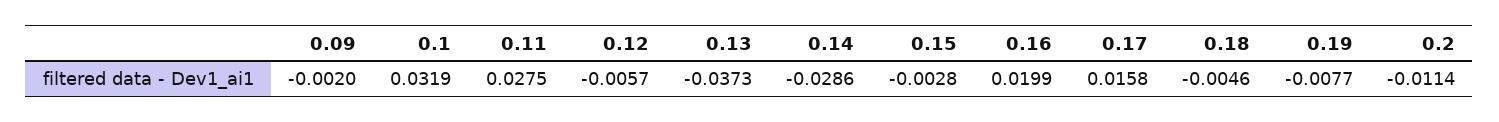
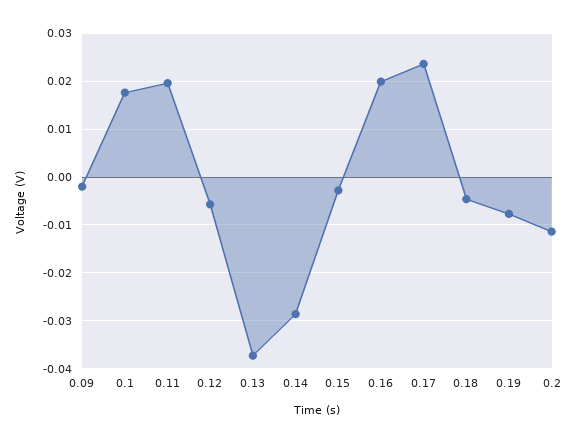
0.1: 0.0319 -> 0.018
0.11: 0.0275 -> 0.02
0.17: 0.0158 -> 0.024

